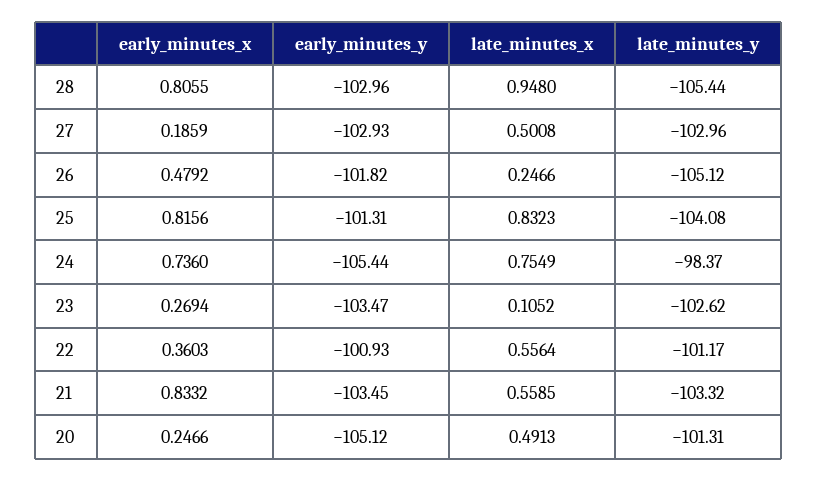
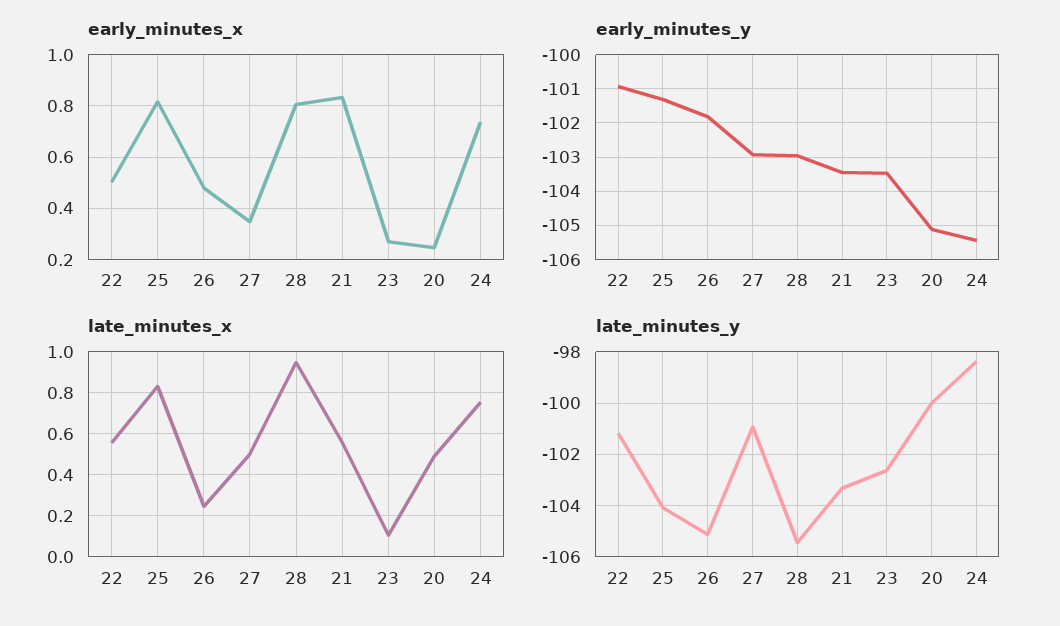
early_minutes_x, 27: 0.1859 -> 0.35
late_minutes_y, 27: -102.96 -> -101
early_minutes_x, 22: 0.3603 -> 0.5
late_minutes_y, 20: -101.31 -> -100

